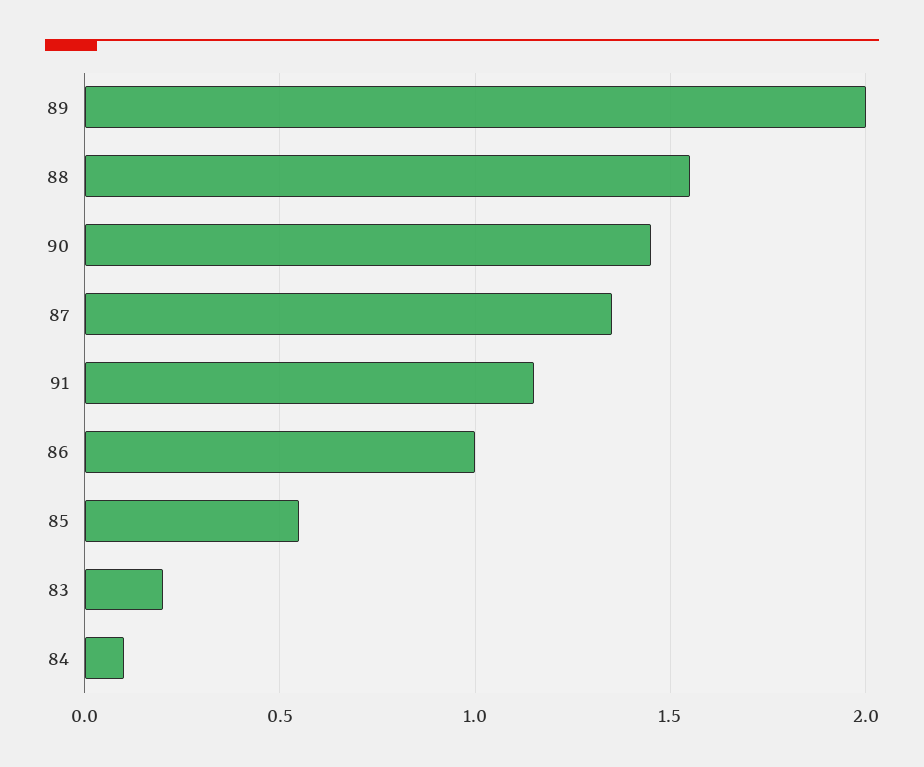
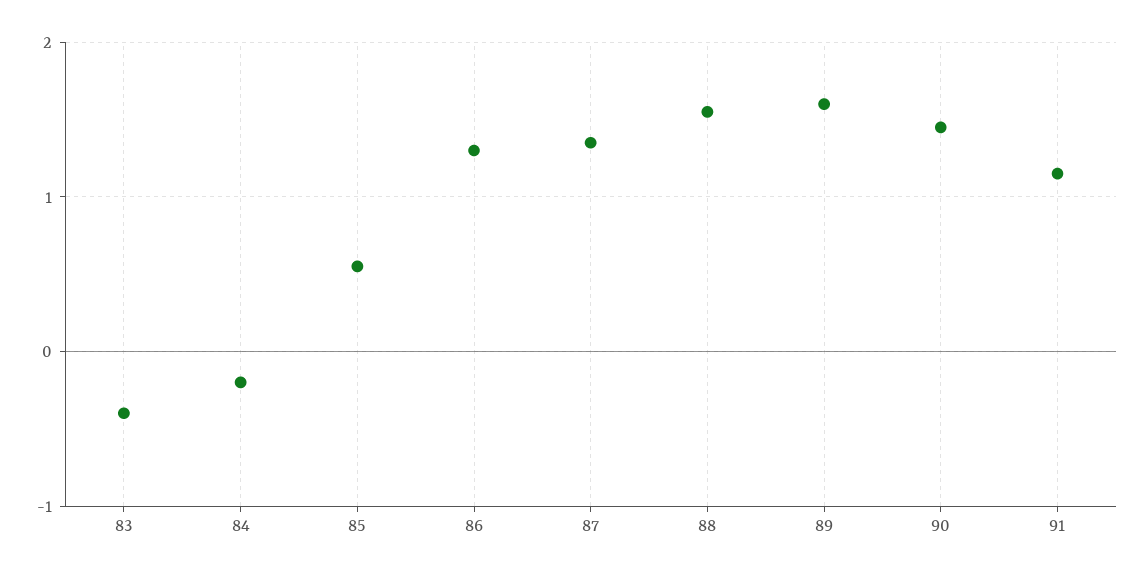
89: 2 -> 1.6
86: 1 -> 1.3
83: 0.2 -> -0.4
84: 0.1 -> -0.2

